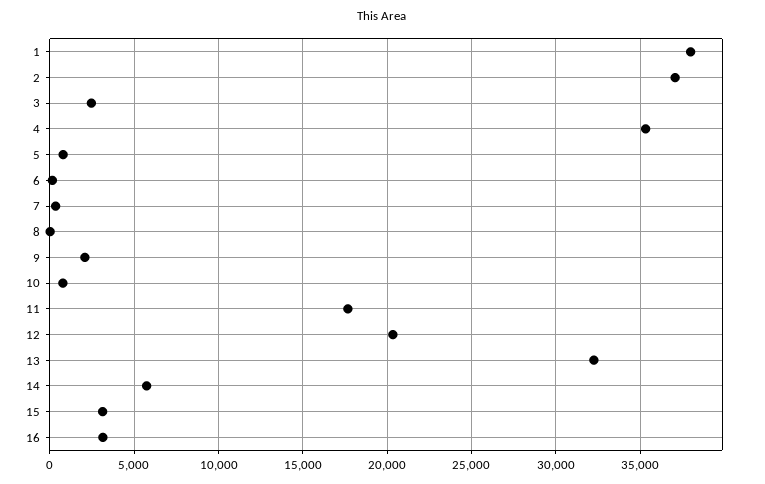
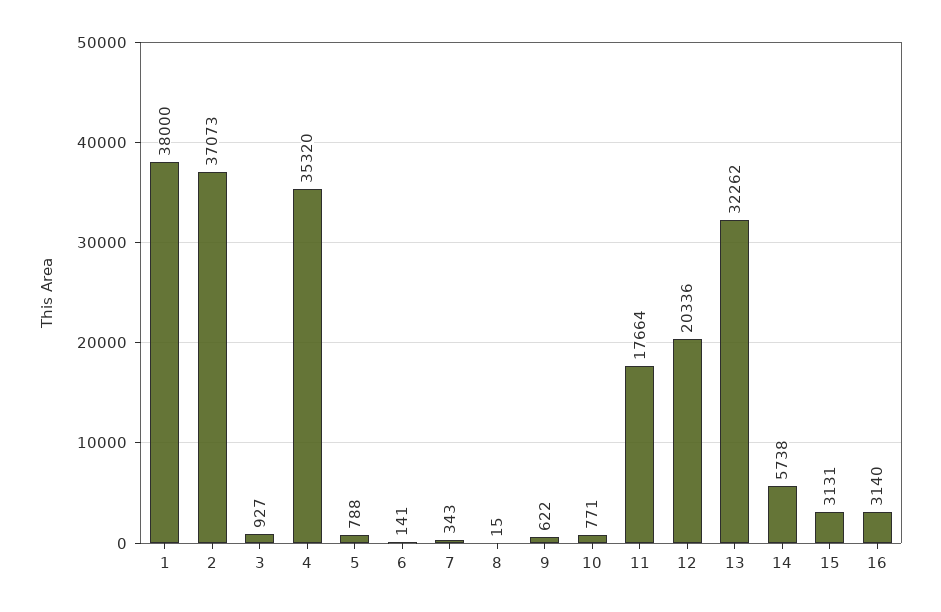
3: 2500 -> 927
9: 2000 -> 622

